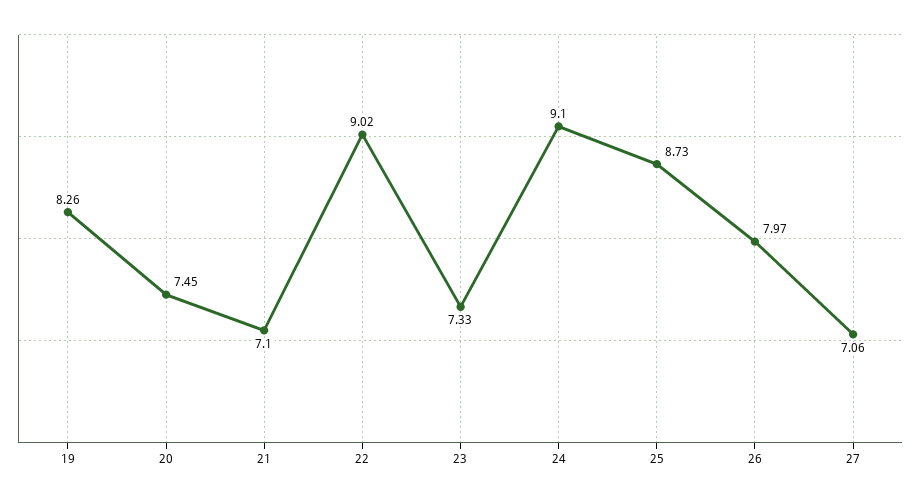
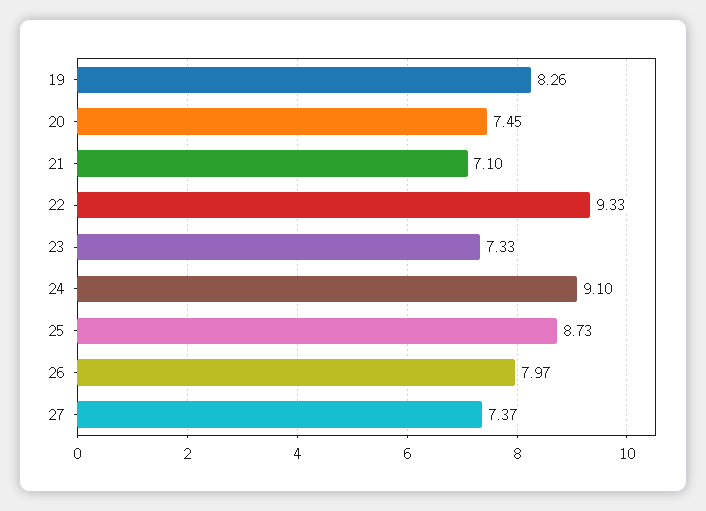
22: 9.02 -> 9.33
27: 7.06 -> 7.37

